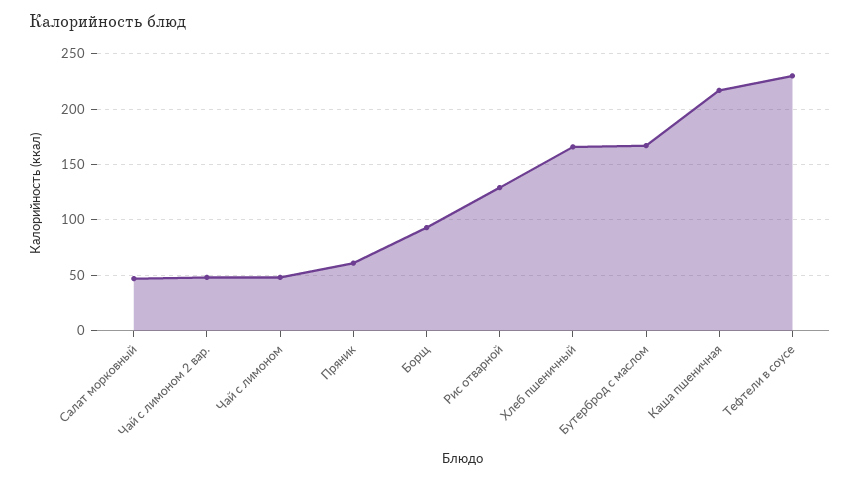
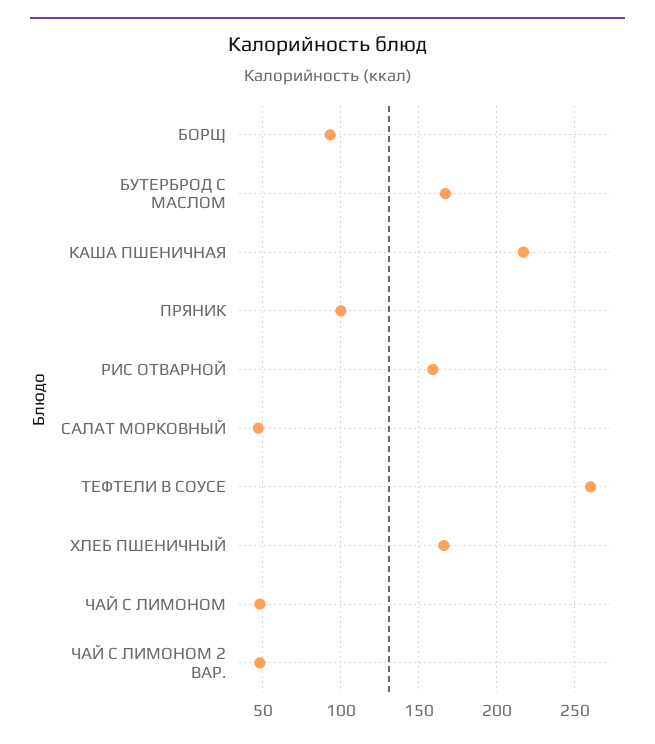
Пряник: 60 -> 100
Рис отварной: 130 -> 160
Тефтели в соусе: 230 -> 260

